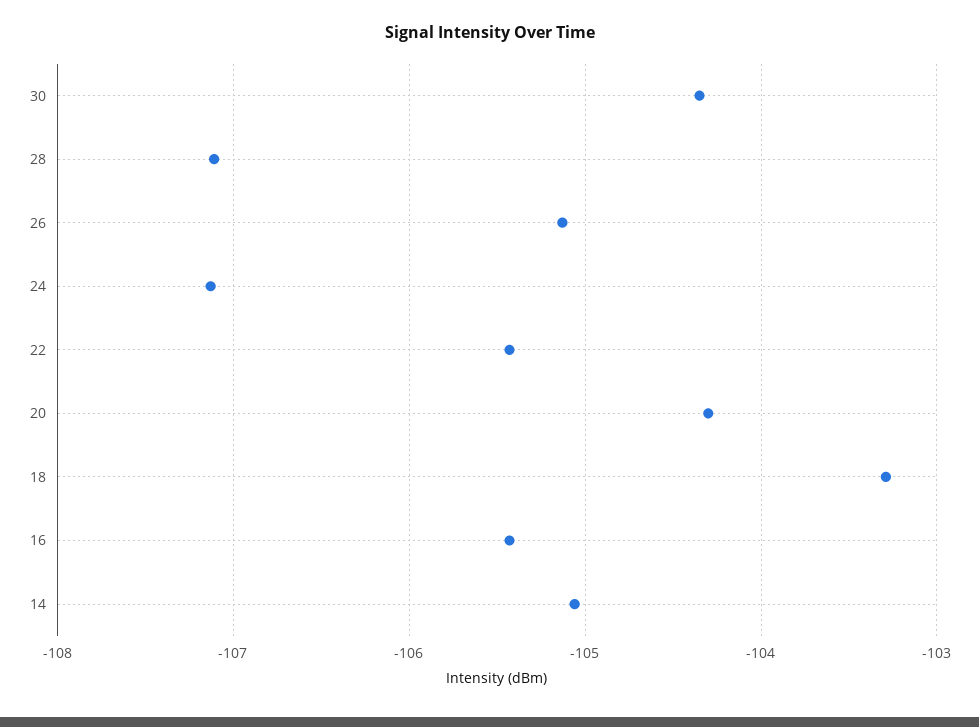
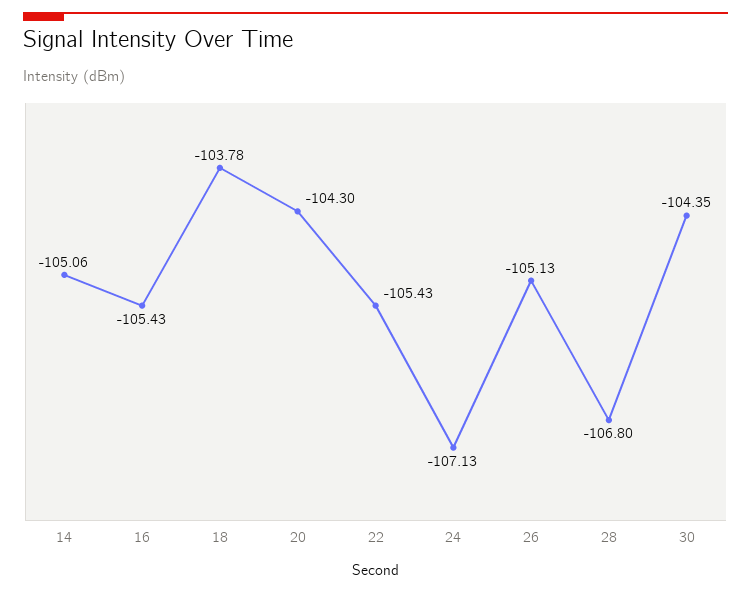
28: -107.1 -> -106.8
18: -103.3 -> -103.78

